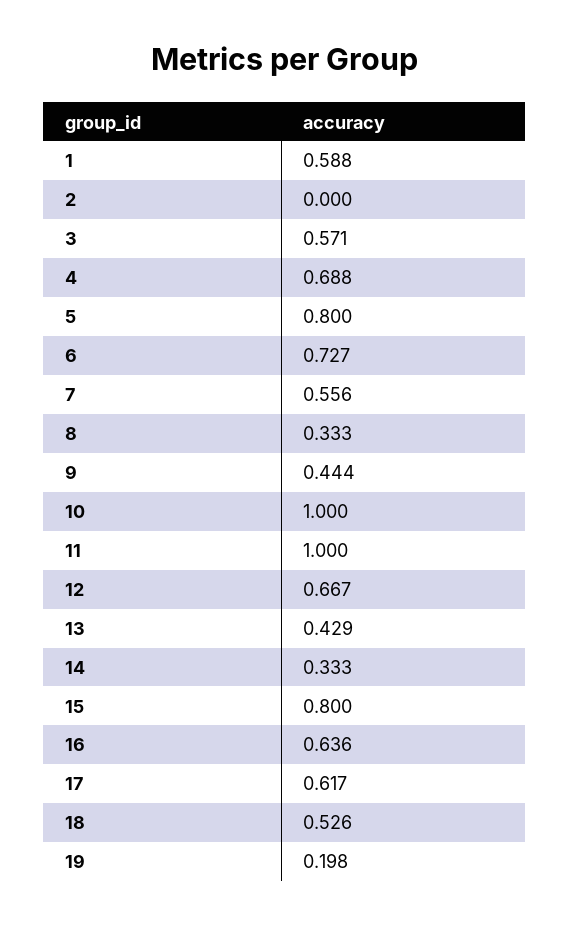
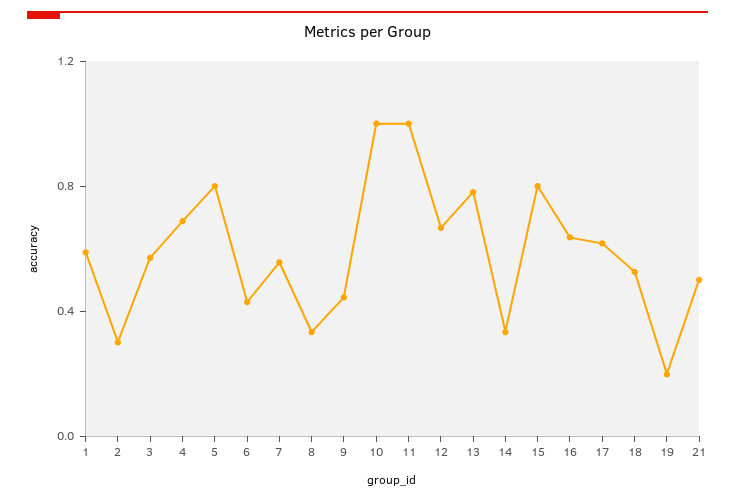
2: 0 -> 0.3
6: 0.727 -> 0.4
13: 0.429 -> 0.8
21: none -> 0.5

